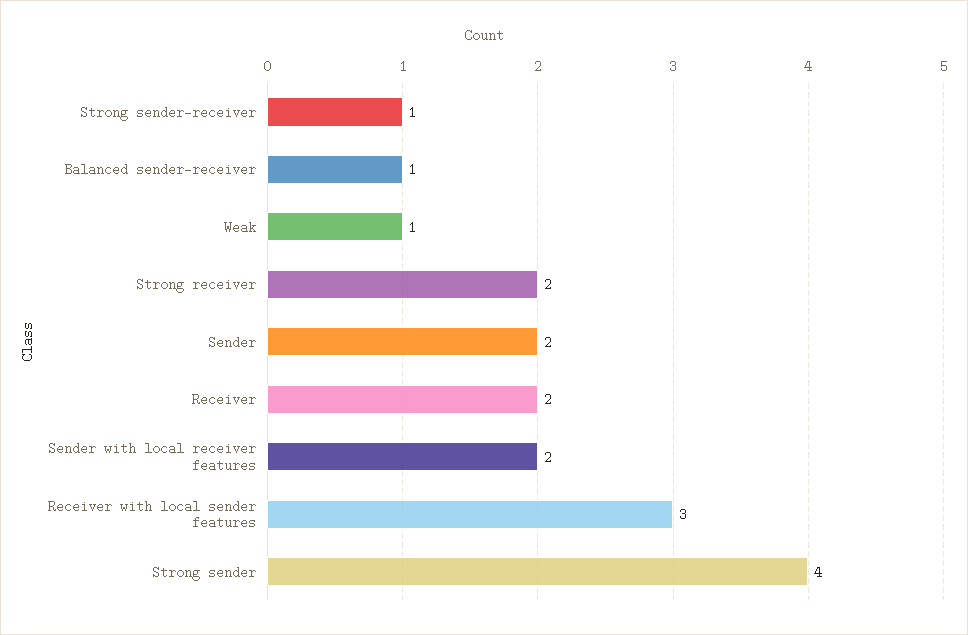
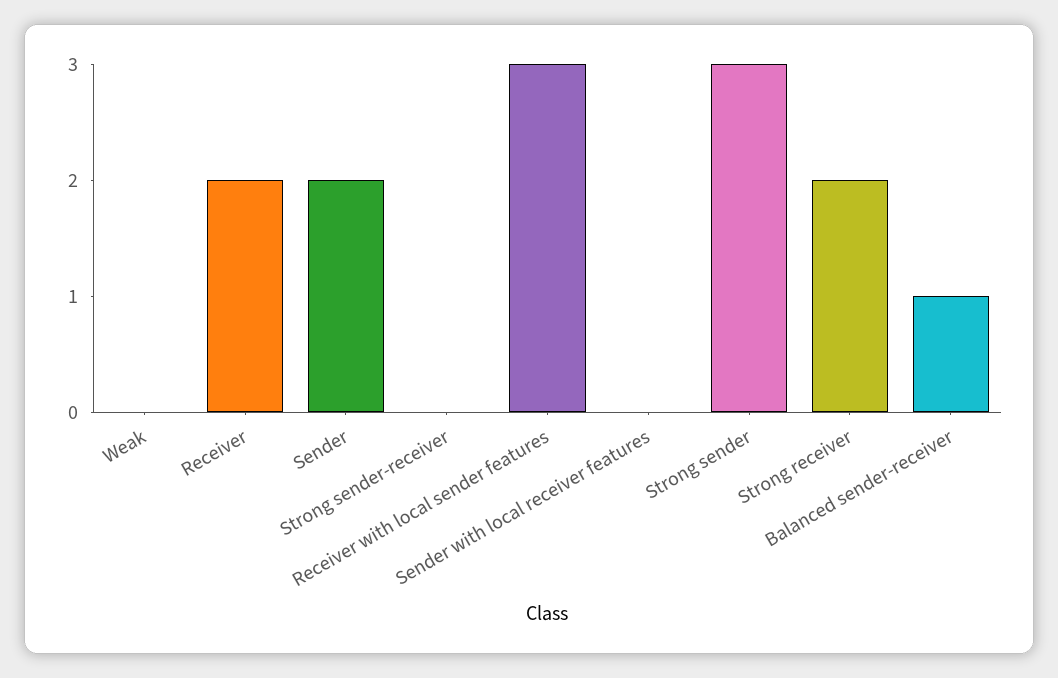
Strong sender-receiver: 1 -> 0
Weak: 1 -> 0
Sender with local receiver features: 2 -> 0
Strong sender: 4 -> 3

